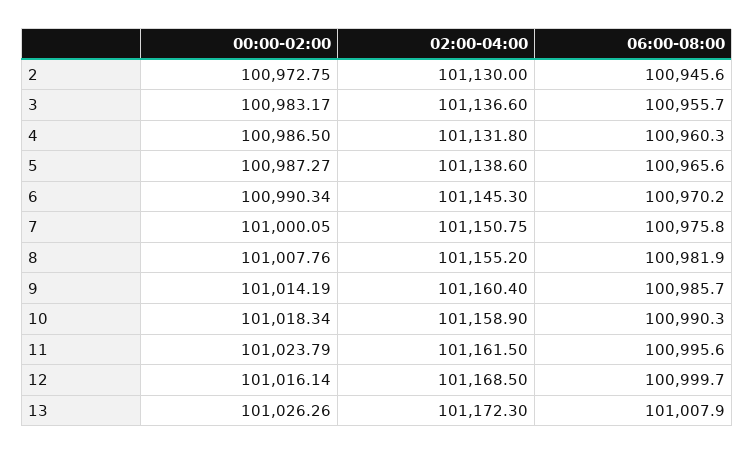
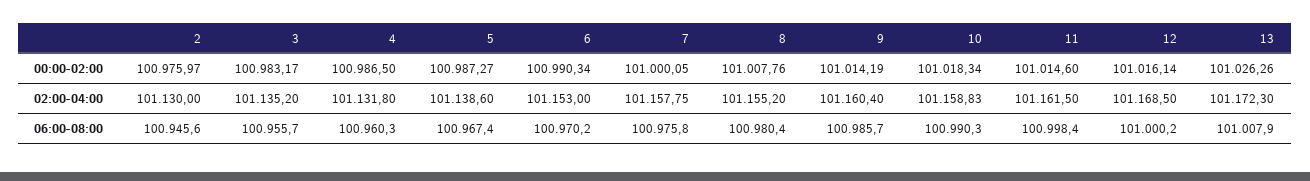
00:00-02:00, 2: 100972.75 -> 100975.97
02:00-04:00, 3: 101136.6 -> 101135.2
06:00-08:00, 5: 100965.6 -> 100967.4
02:00-04:00, 6: 101145.3 -> 101153
02:00-04:00, 7: 101150.75 -> 101157.75
06:00-08:00, 8: 100981.9 -> 100980.4
02:00-04:00, 10: 101158.9 -> 101158.83
00:00-02:00, 11: 101023.79 -> 101014.6
06:00-08:00, 11: 100995.6 -> 100998.4
06:00-08:00, 12: 100999.7 -> 101000.2

